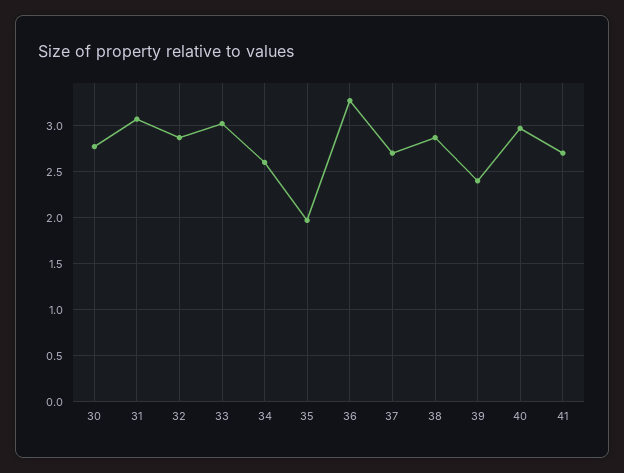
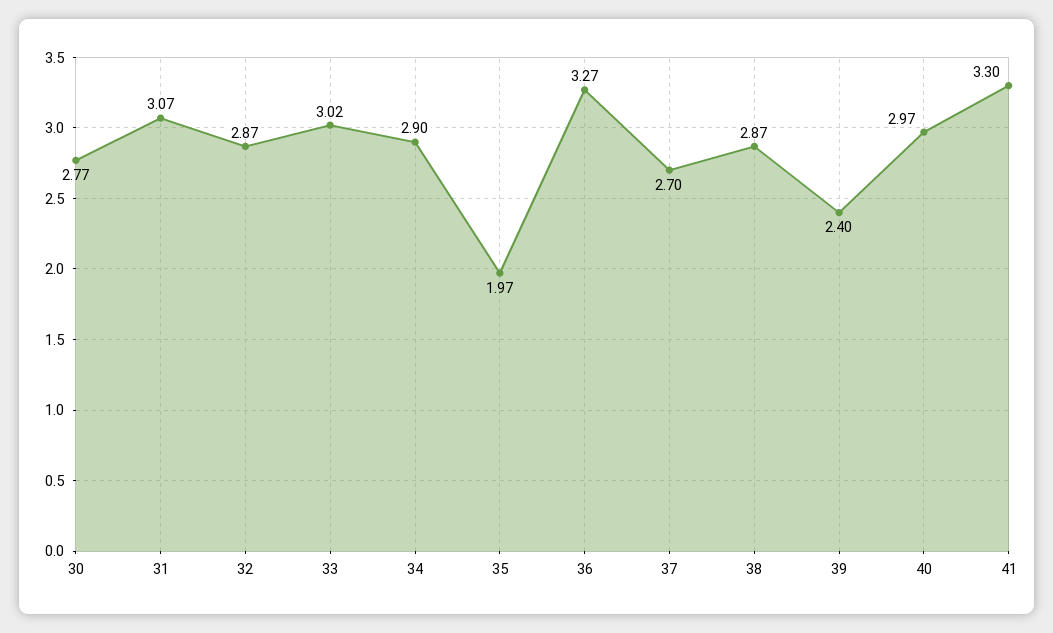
34: 2.6 -> 2.9
41: 2.7 -> 3.3

